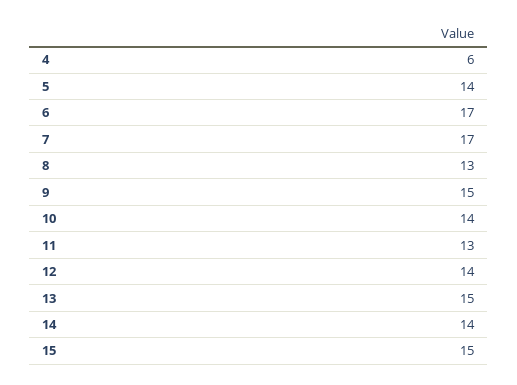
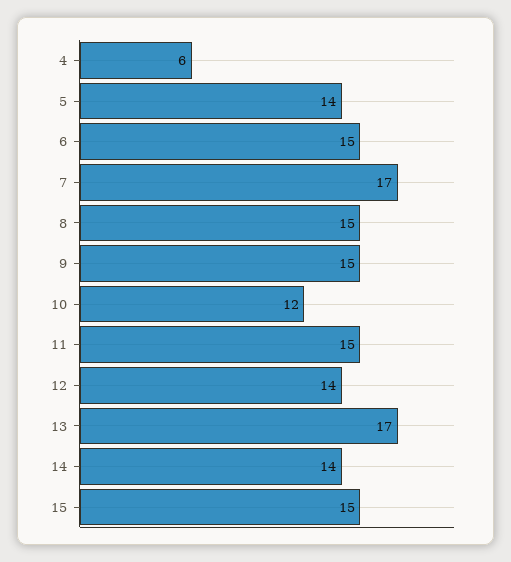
6: 17 -> 15
8: 13 -> 15
10: 14 -> 12
11: 13 -> 15
13: 15 -> 17

